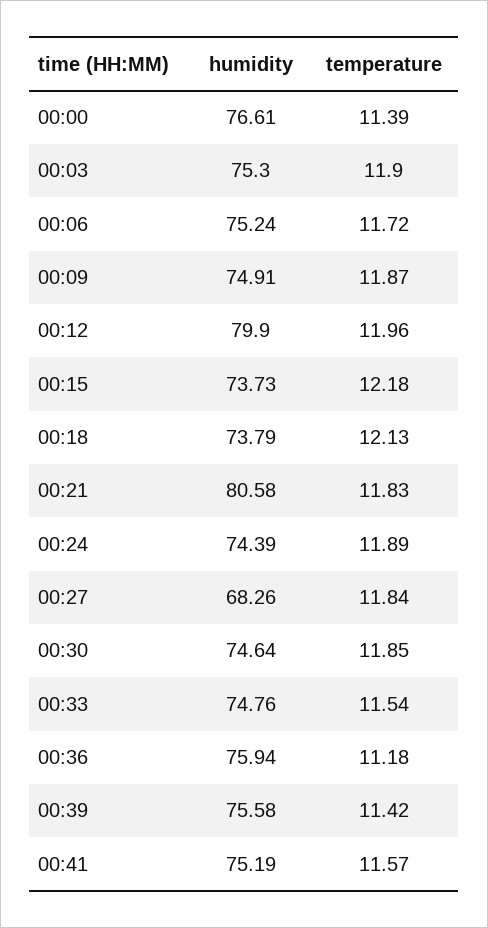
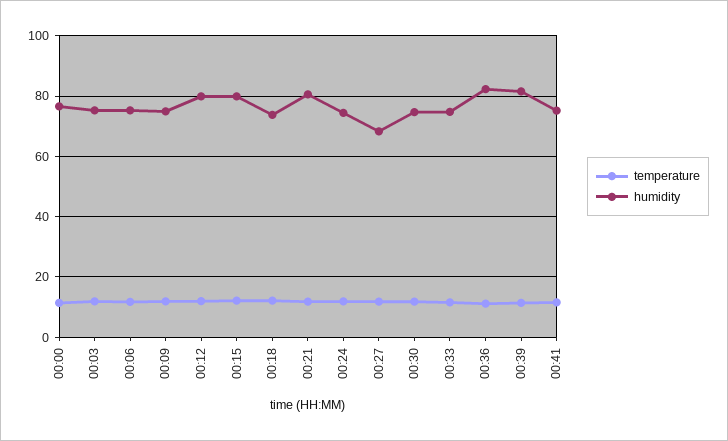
humidity, 00:15: 73.73 -> 80
humidity, 00:36: 75.94 -> 82
humidity, 00:39: 75.58 -> 82

